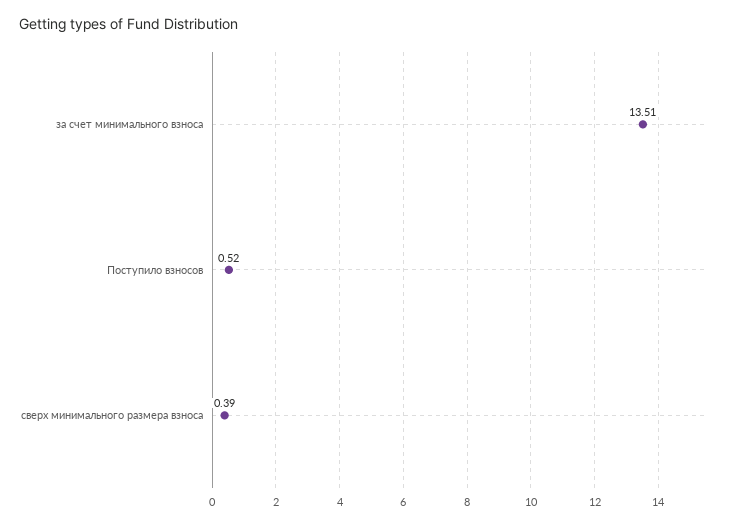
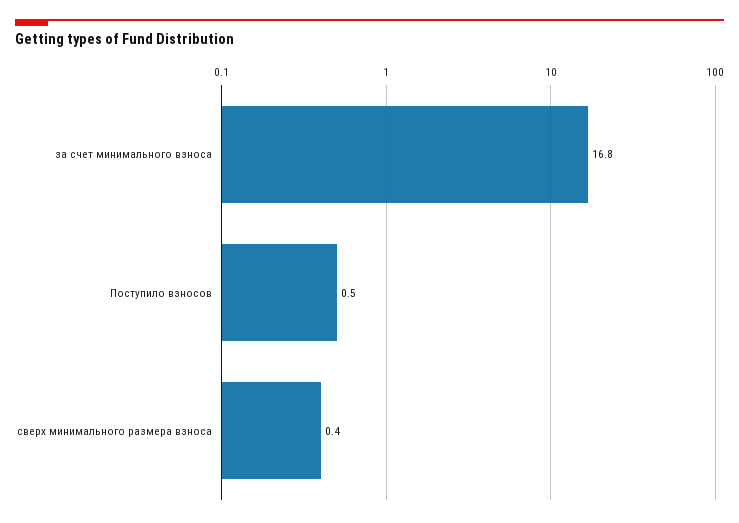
за счет минимального взноса: 13.51 -> 16.8

